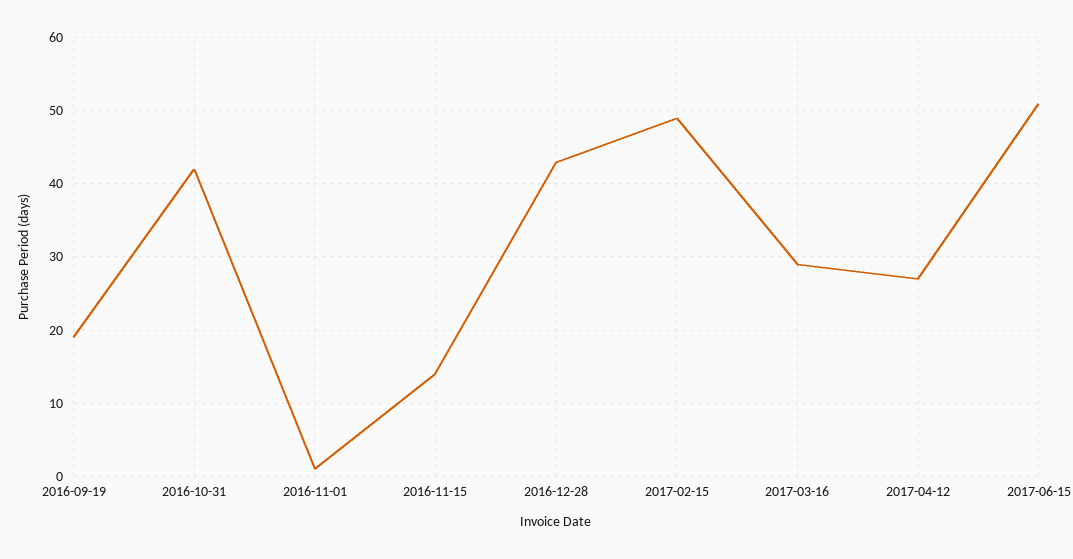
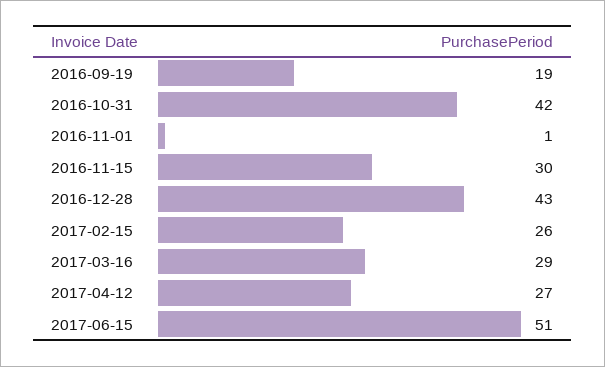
2016-11-15: 14 -> 30
2017-02-15: 49 -> 26

